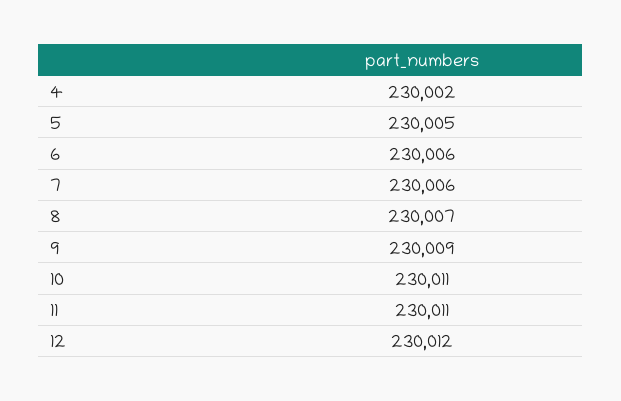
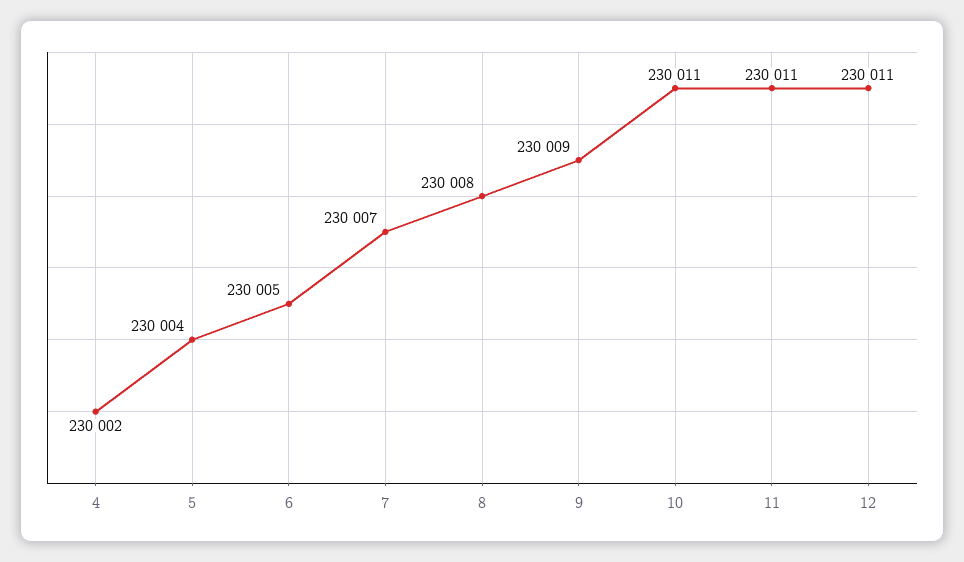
5: 230005 -> 230004
6: 230006 -> 230005
7: 230006 -> 230007
8: 230007 -> 230008
12: 230012 -> 230011

